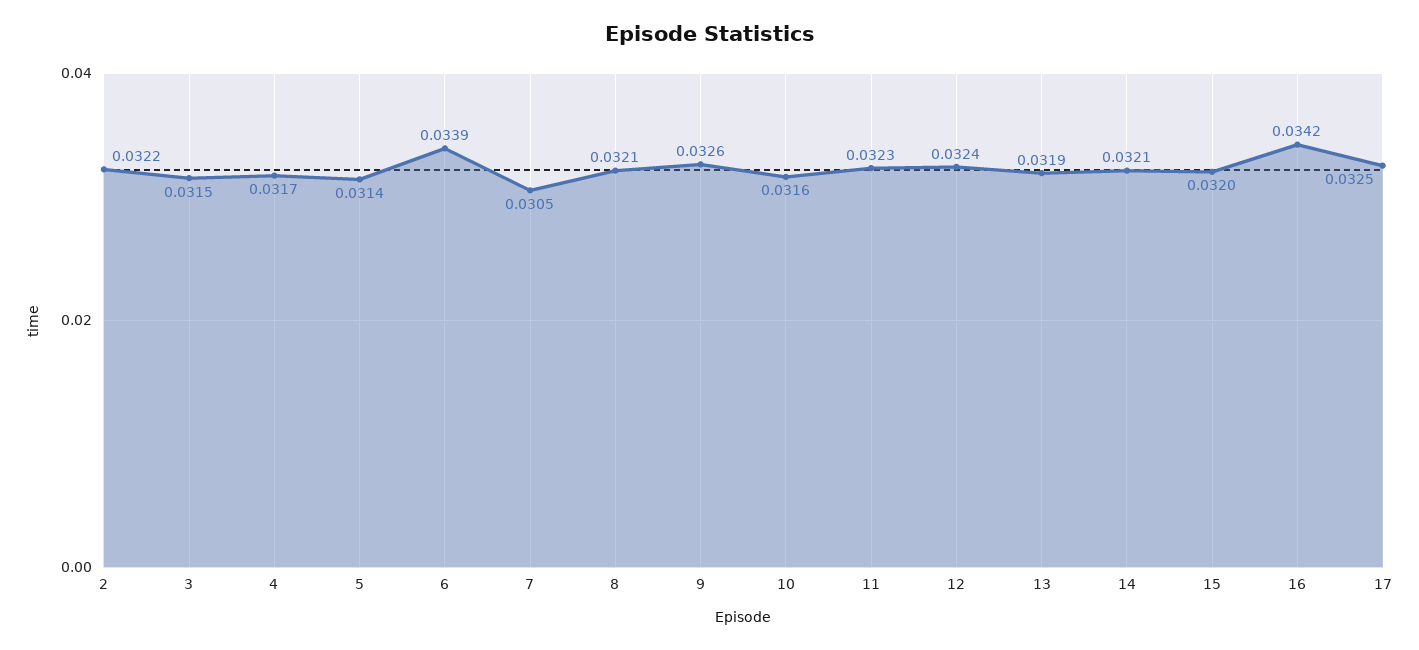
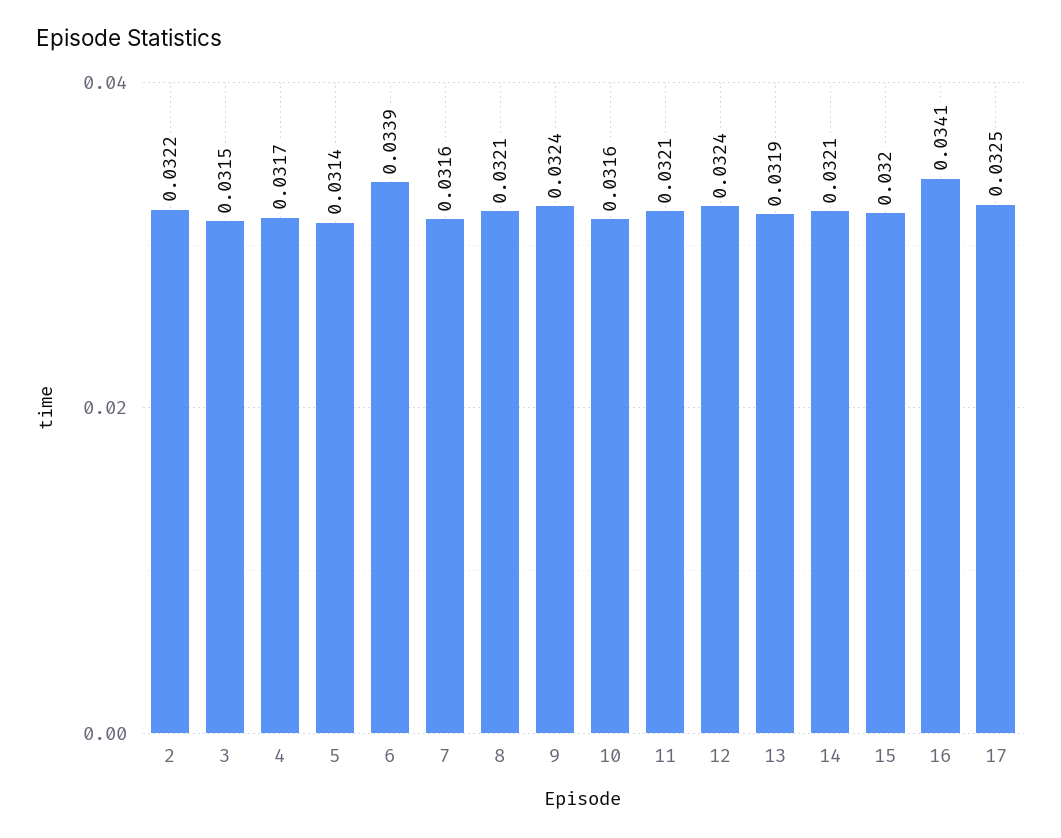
7: 0.0305 -> 0.0316
9: 0.0326 -> 0.0324
11: 0.0323 -> 0.0321
16: 0.0342 -> 0.0341

